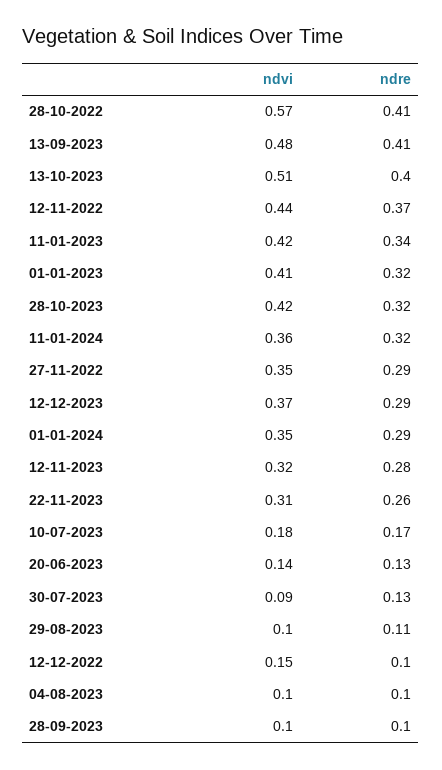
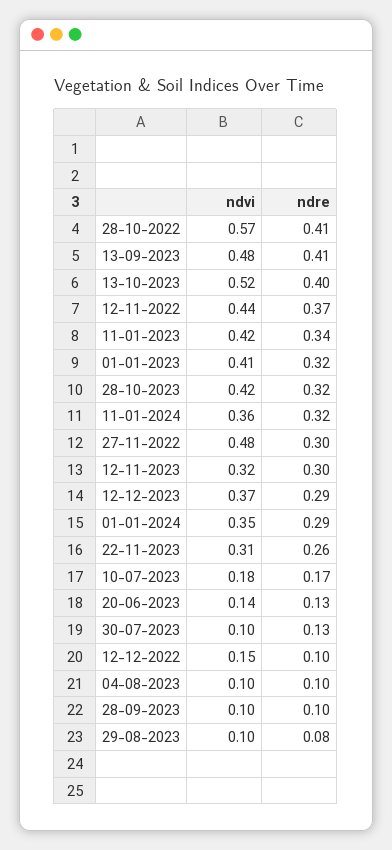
ndvi, 13-10-2023: 0.51 -> 0.52
ndvi, 27-11-2022: 0.35 -> 0.48
ndre, 27-11-2022: 0.29 -> 0.3
ndre, 12-11-2023: 0.28 -> 0.3
ndvi, 30-07-2023: 0.09 -> 0.1
ndre, 29-08-2023: 0.11 -> 0.08

